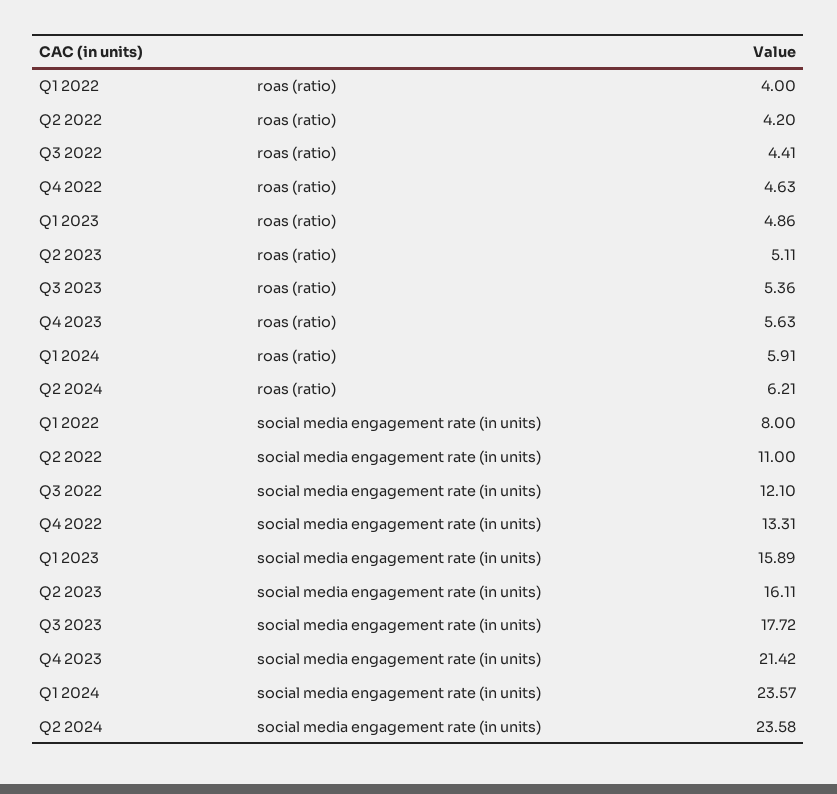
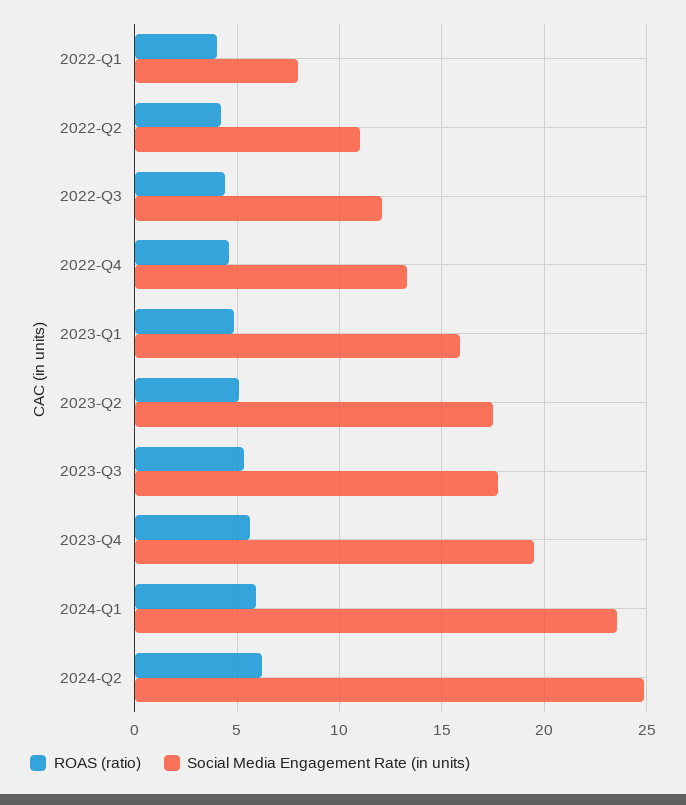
social media engagement rate (in units), Q2 2023: 16.11 -> 17.5
social media engagement rate (in units), Q4 2023: 21.42 -> 19.5
social media engagement rate (in units), Q2 2024: 23.58 -> 25

